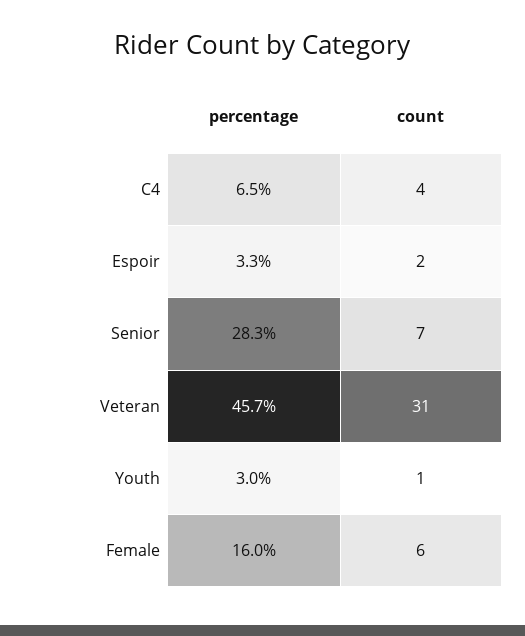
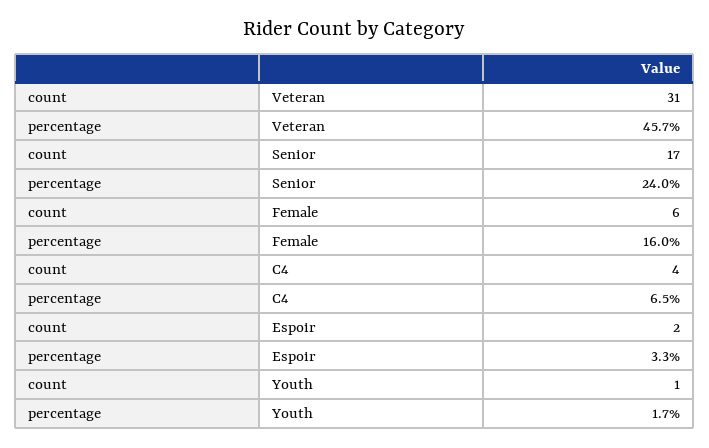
percentage, Senior: 28.3 -> 24
count, Senior: 7 -> 17
percentage, Youth: 3 -> 1.7

